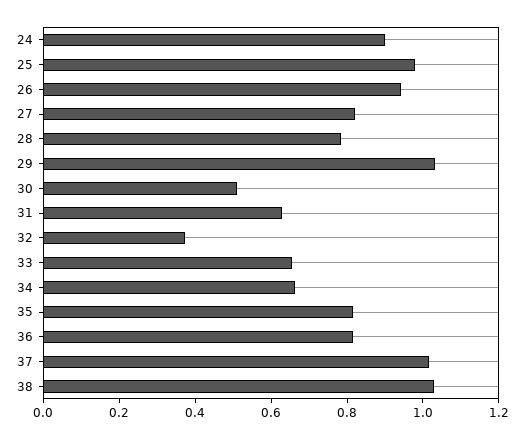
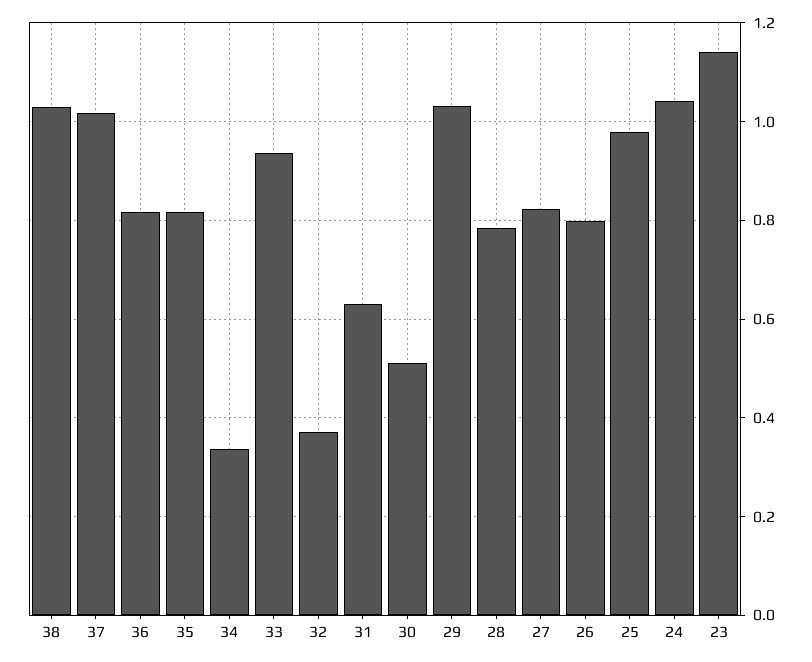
24: 0.9 -> 1.04
26: 0.95 -> 0.8
33: 0.65 -> 0.94
34: 0.65 -> 0.34
23: none -> 1.14

